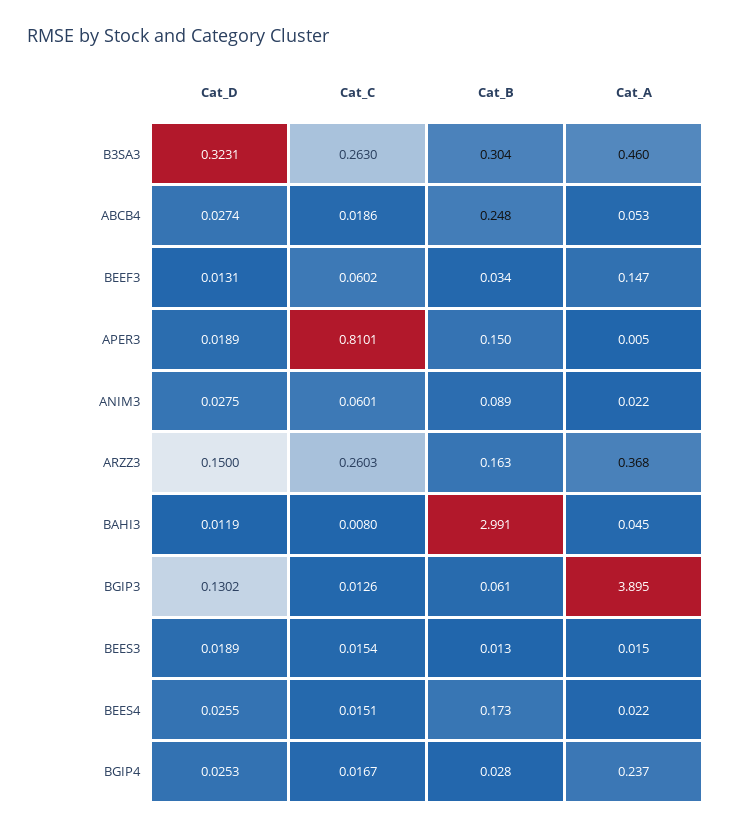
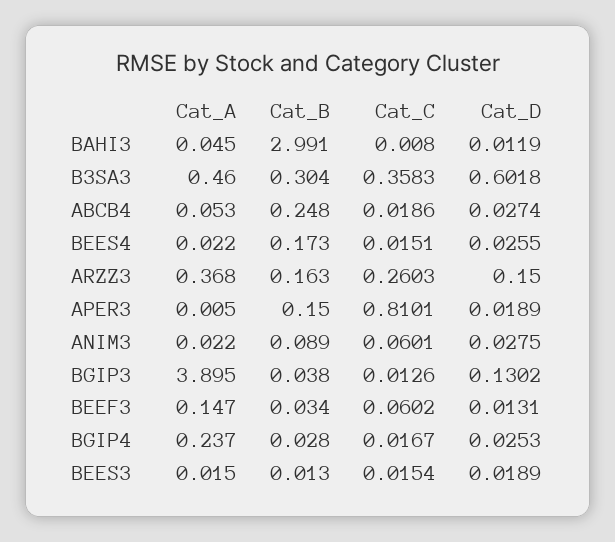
Cat_D, B3SA3: 0.3231 -> 0.6018
Cat_C, B3SA3: 0.263 -> 0.3583
Cat_B, BGIP3: 0.061 -> 0.038

